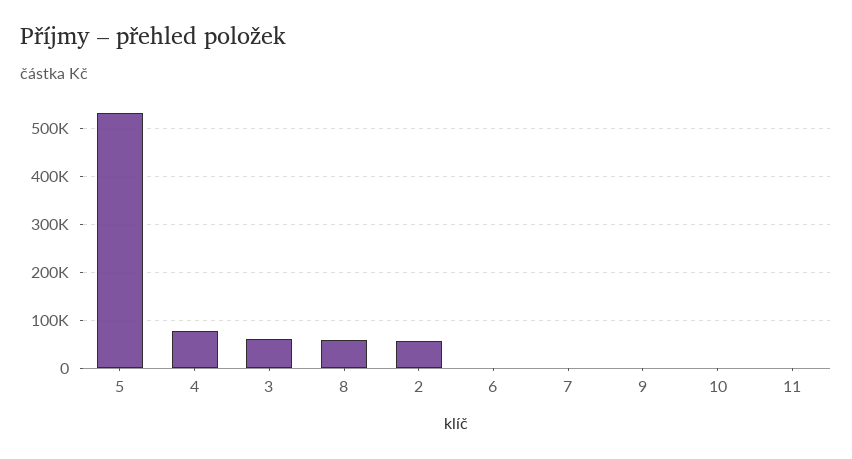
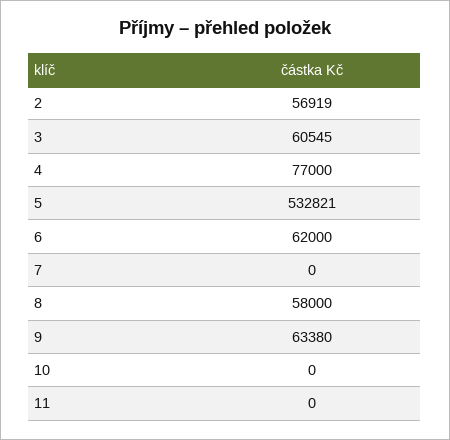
6: 0 -> 62000
9: 0 -> 63380

